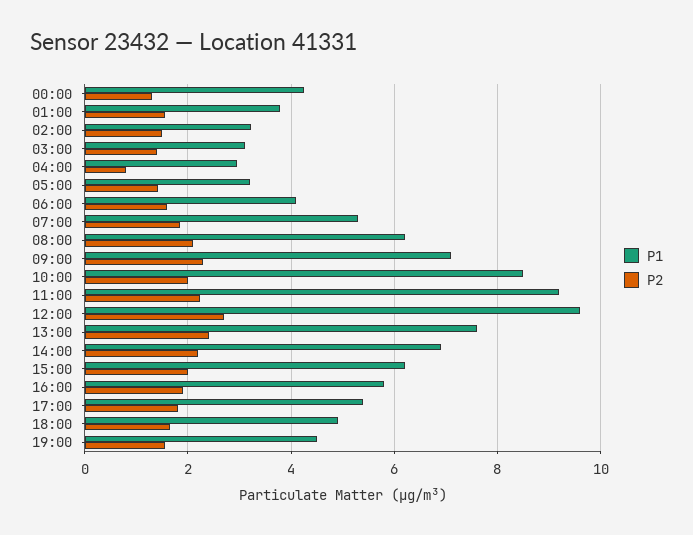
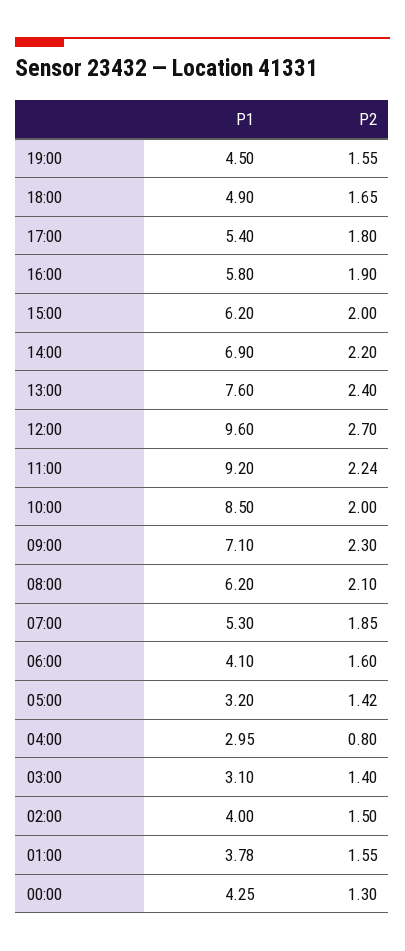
P1, 02:00: 3.2 -> 4

